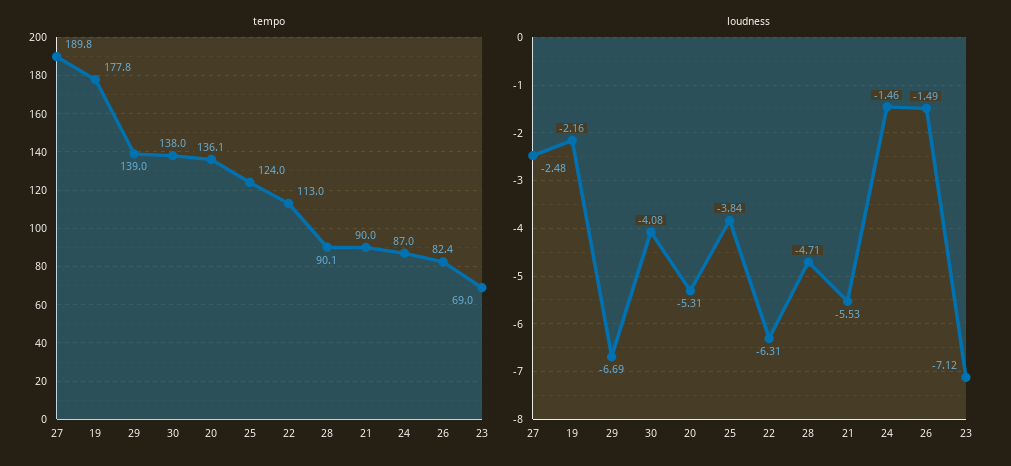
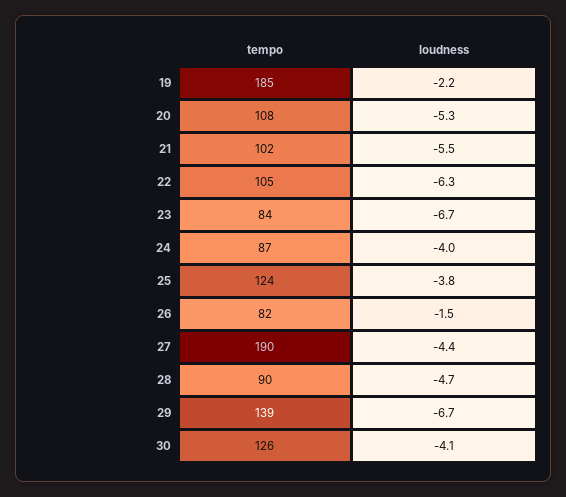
tempo, 19: 177.8 -> 185
tempo, 30: 138 -> 126
tempo, 20: 136.1 -> 108
tempo, 22: 113 -> 105
tempo, 21: 90 -> 102
tempo, 23: 69 -> 84
loudness, 27: -2.48 -> -4.4
loudness, 24: -1.46 -> -4
loudness, 23: -7.12 -> -6.7

